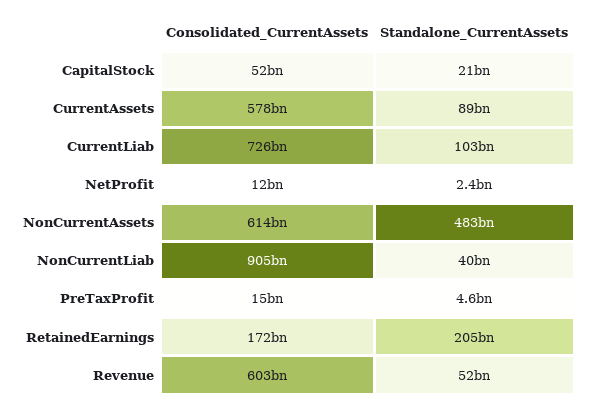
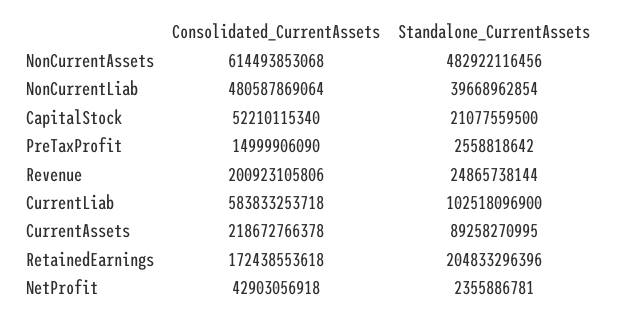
Consolidated_CurrentAssets, CurrentAssets: 578000000000 -> 218672766378
Consolidated_CurrentAssets, CurrentLiab: 726000000000 -> 583833253718
Consolidated_CurrentAssets, NetProfit: 12000000000 -> 42903056918
Consolidated_CurrentAssets, NonCurrentLiab: 905000000000 -> 480587869064
Standalone_CurrentAssets, PreTaxProfit: 4600000000 -> 2558818642
Consolidated_CurrentAssets, Revenue: 603000000000 -> 200923105806
Standalone_CurrentAssets, Revenue: 52000000000 -> 24865738144

